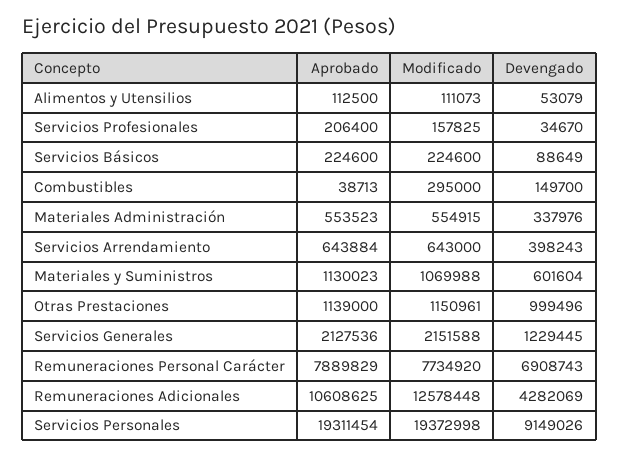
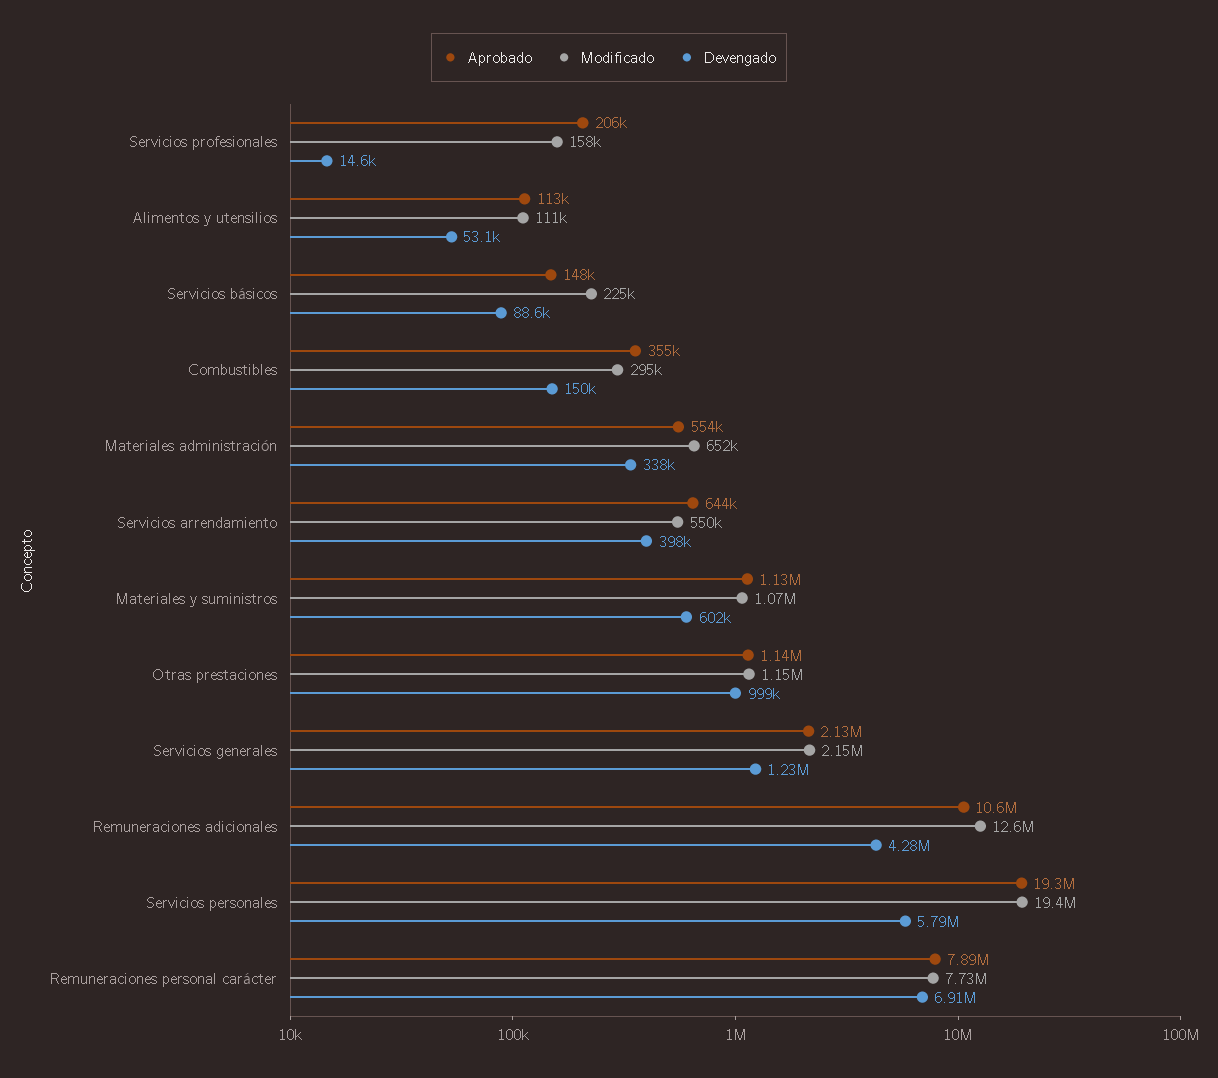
Devengado, Servicios Profesionales: 34670 -> 14600
Aprobado, Servicios Básicos: 224600 -> 148000
Aprobado, Combustibles: 38713 -> 355000
Modificado, Materiales Administración: 554915 -> 652000
Modificado, Servicios Arrendamiento: 643000 -> 550000
Devengado, Servicios Personales: 9149026 -> 5790000

